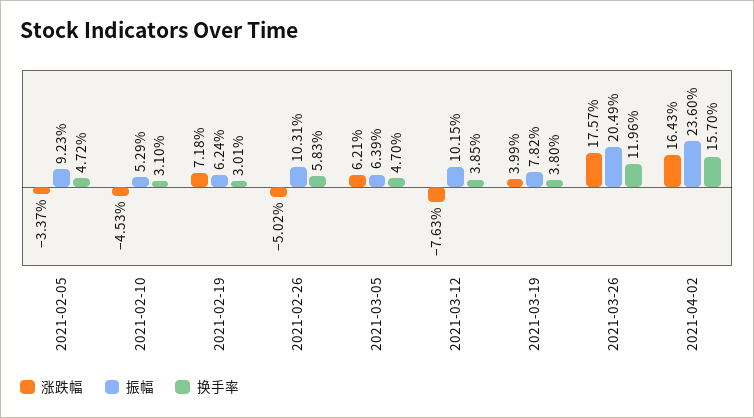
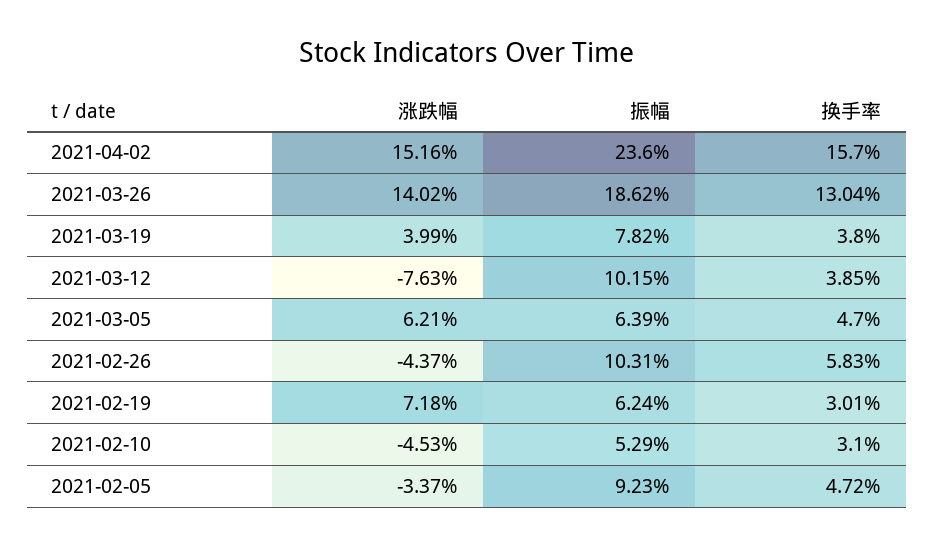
涨跌幅, 2021-02-26: -5.02 -> -4.37
涨跌幅, 2021-03-26: 17.57 -> 14.02
振幅, 2021-03-26: 20.49 -> 18.62
换手率, 2021-03-26: 11.96 -> 13.04
涨跌幅, 2021-04-02: 16.43 -> 15.16

